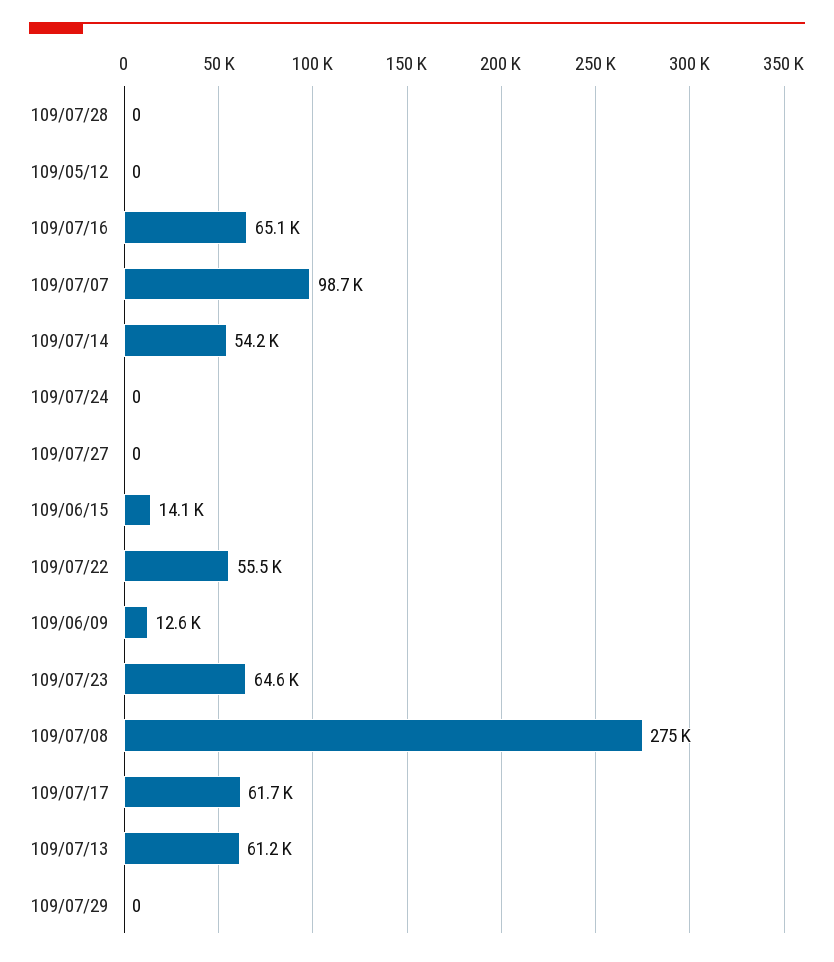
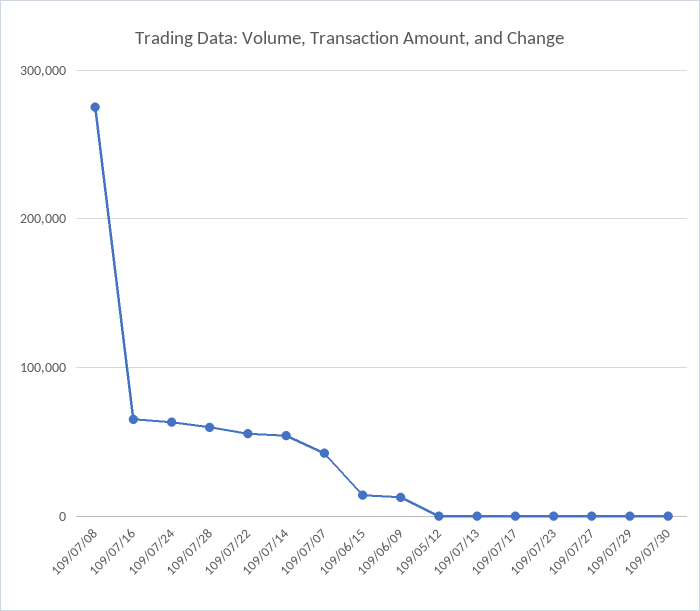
109/07/28: 0 -> 60000
109/07/07: 98700 -> 40000
109/07/24: 0 -> 60000
109/07/23: 64600 -> 0
109/07/17: 61700 -> 0
109/07/13: 61200 -> 0
109/07/30: none -> 0

